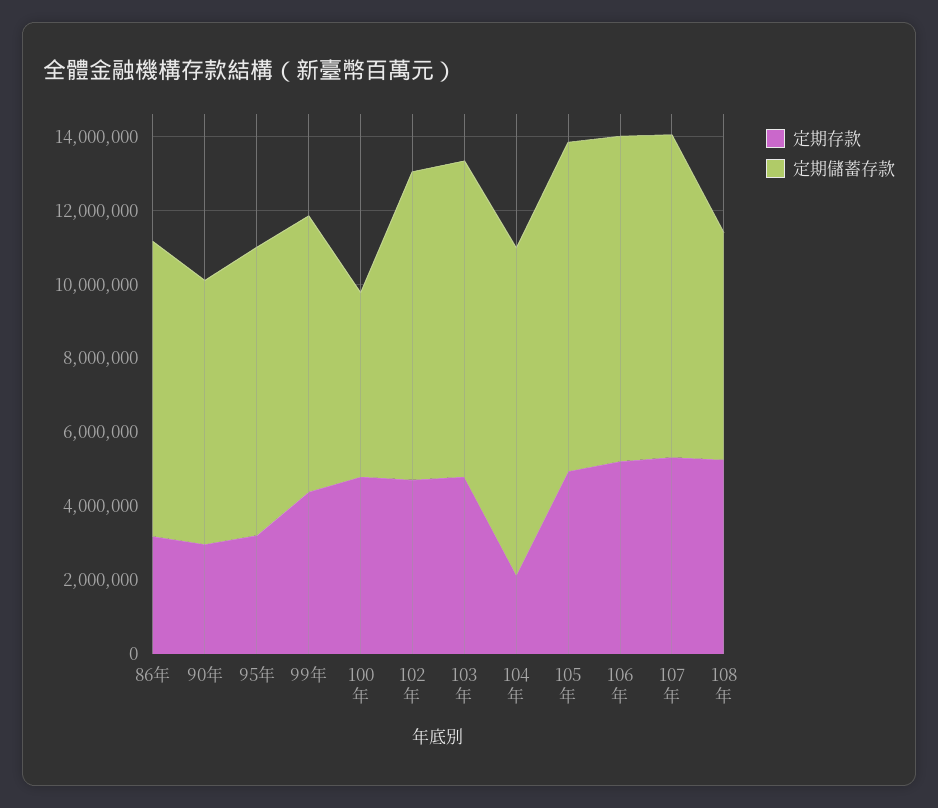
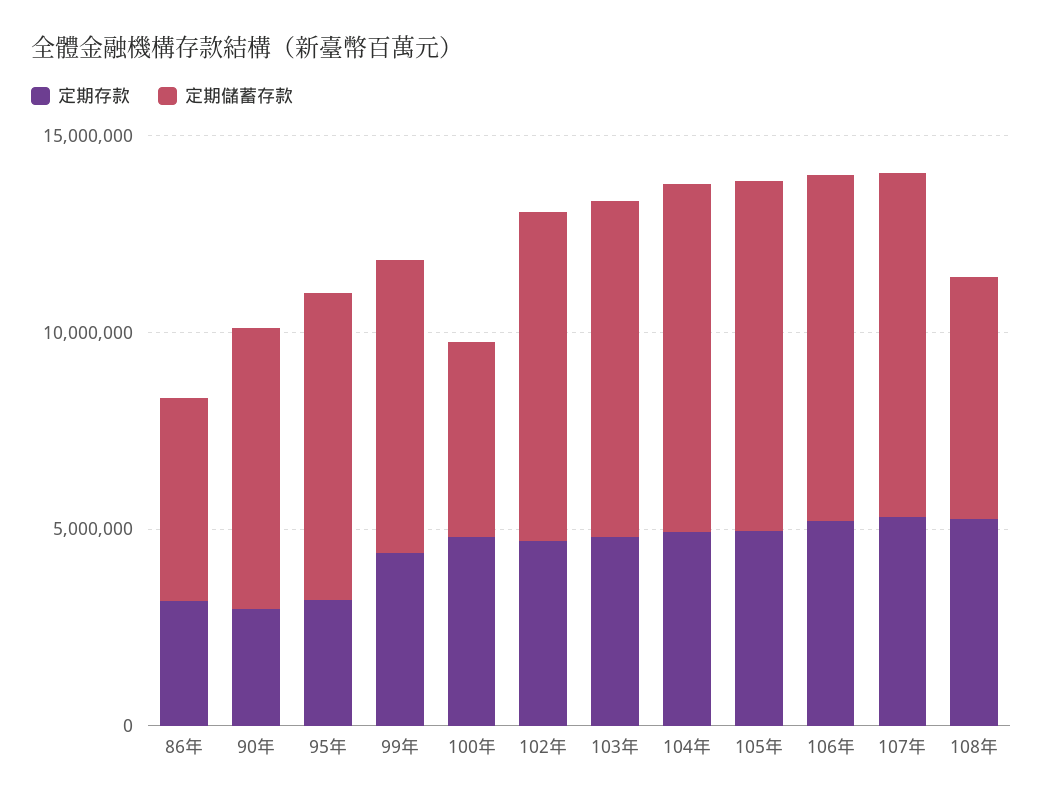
定期儲蓄存款, 86年: 8000000 -> 5000000
定期存款, 104年: 2000000 -> 5000000

